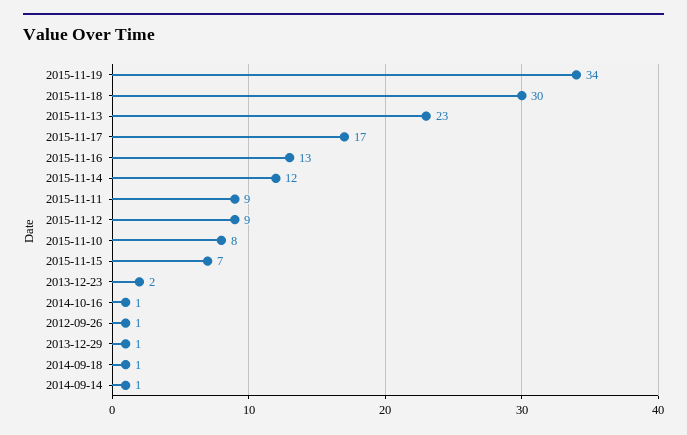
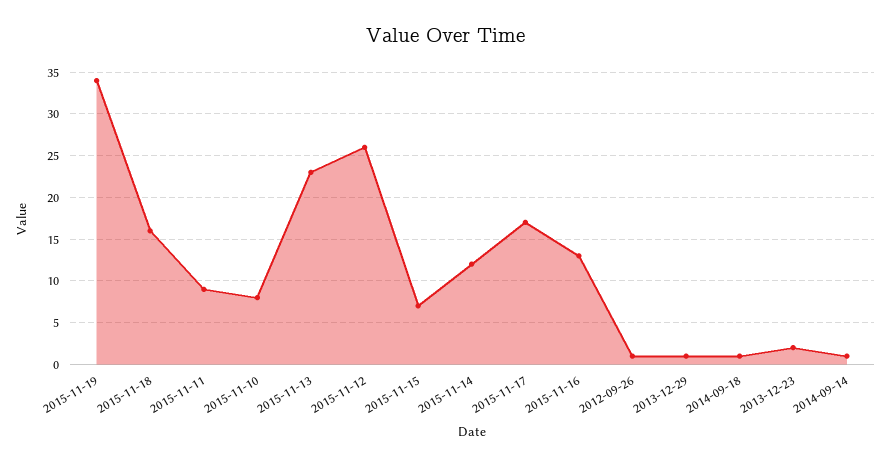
2015-11-18: 30 -> 16
2015-11-12: 9 -> 26
2014-10-16: 1 -> none

